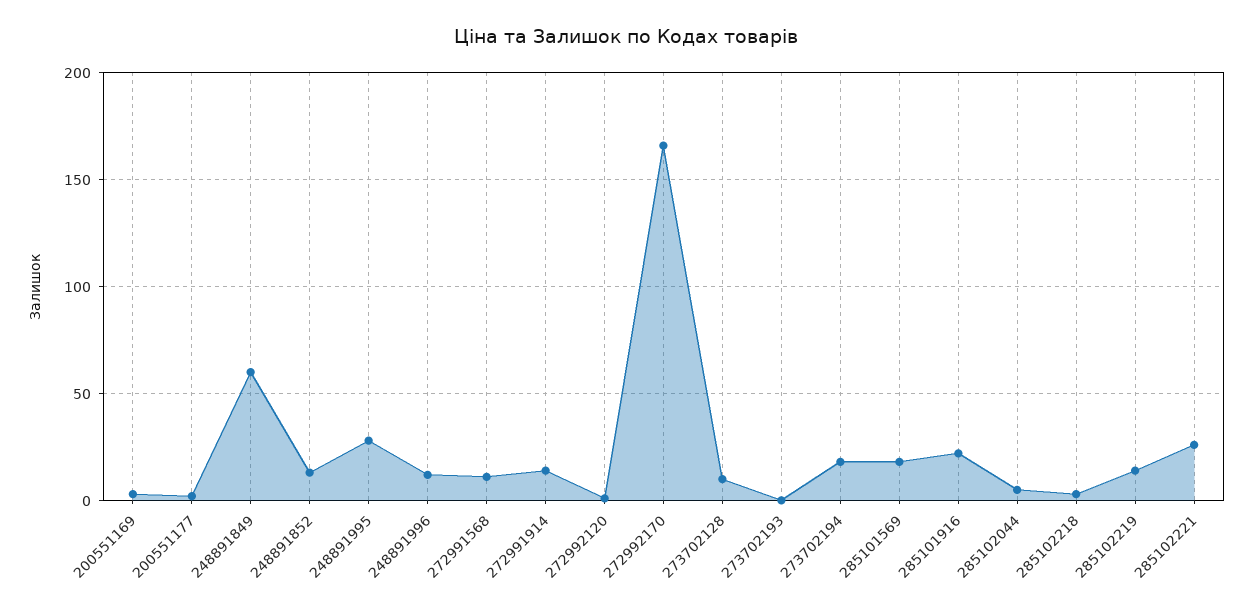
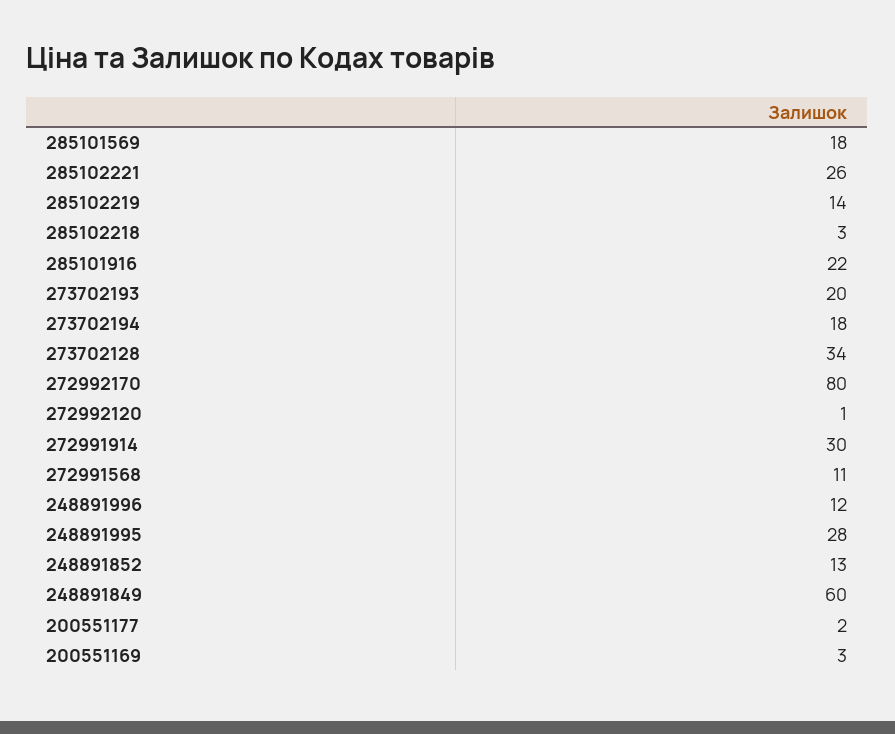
272991914: 15 -> 30
272992170: 165 -> 80
273702128: 10 -> 34
273702193: 0 -> 20
285102044: 5 -> none

